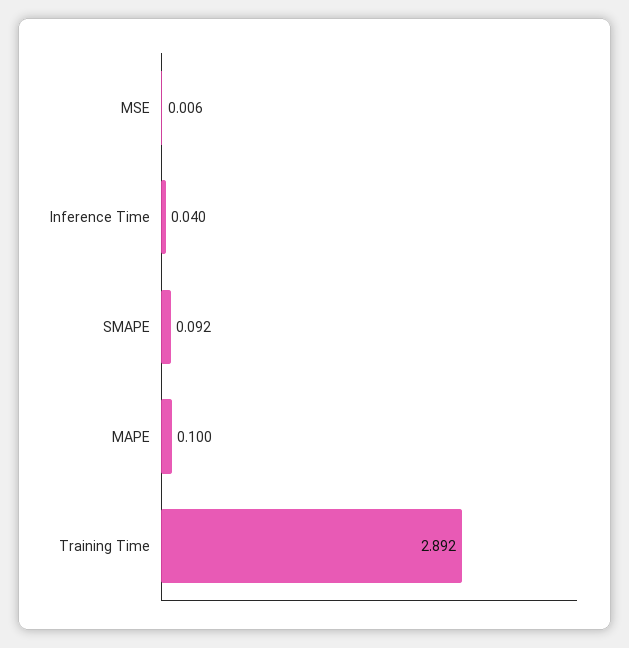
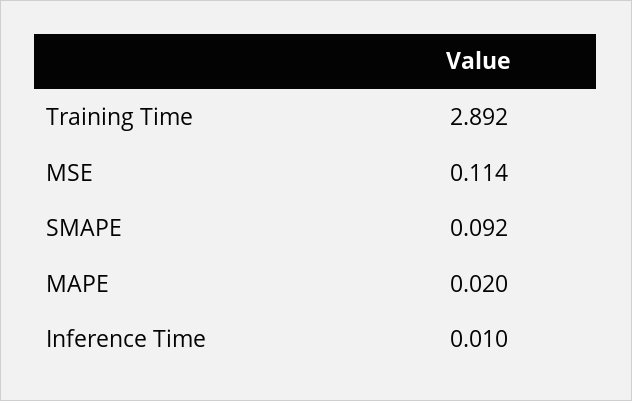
MSE: 0.006 -> 0.114
Inference Time: 0.04 -> 0.01
MAPE: 0.1 -> 0.02

